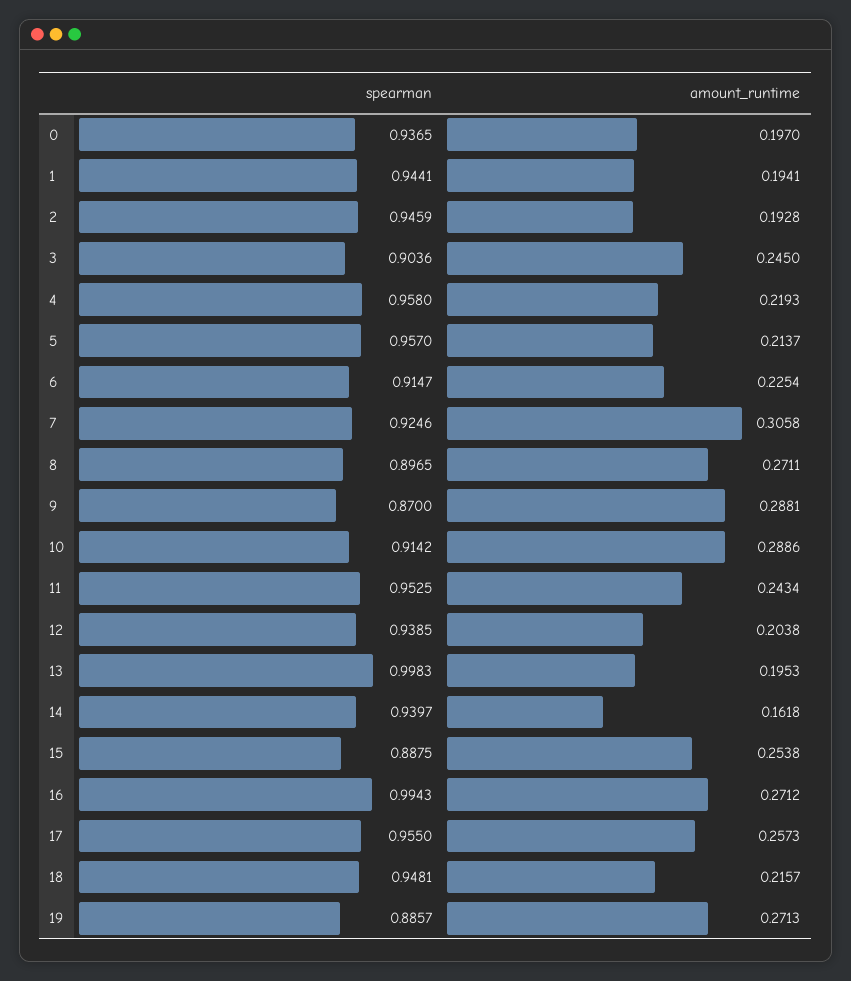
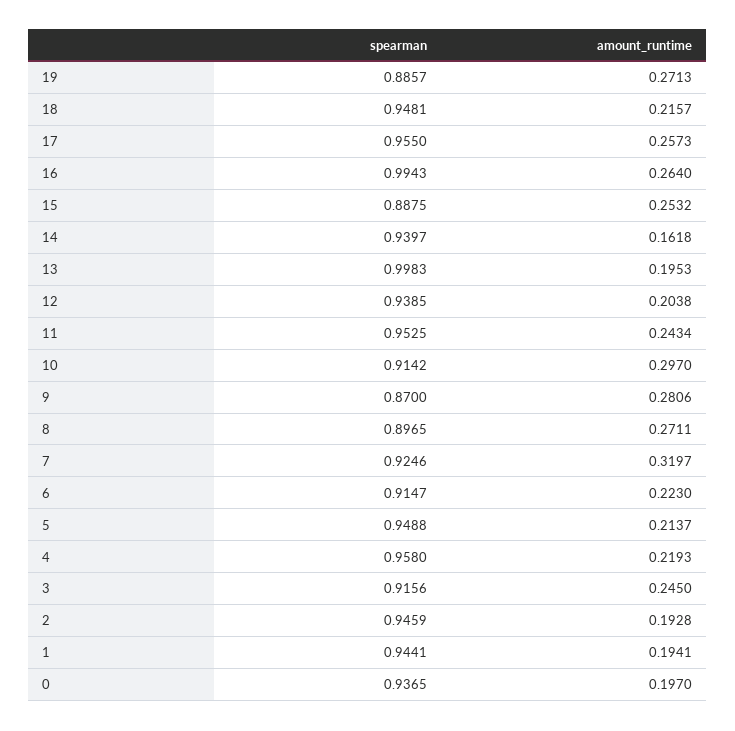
spearman, 3: 0.9036 -> 0.9156
spearman, 5: 0.957 -> 0.9488
amount_runtime, 6: 0.2254 -> 0.223
amount_runtime, 7: 0.3058 -> 0.3197
amount_runtime, 9: 0.2881 -> 0.2806
amount_runtime, 10: 0.2886 -> 0.297
amount_runtime, 15: 0.2538 -> 0.2532
amount_runtime, 16: 0.2712 -> 0.264

